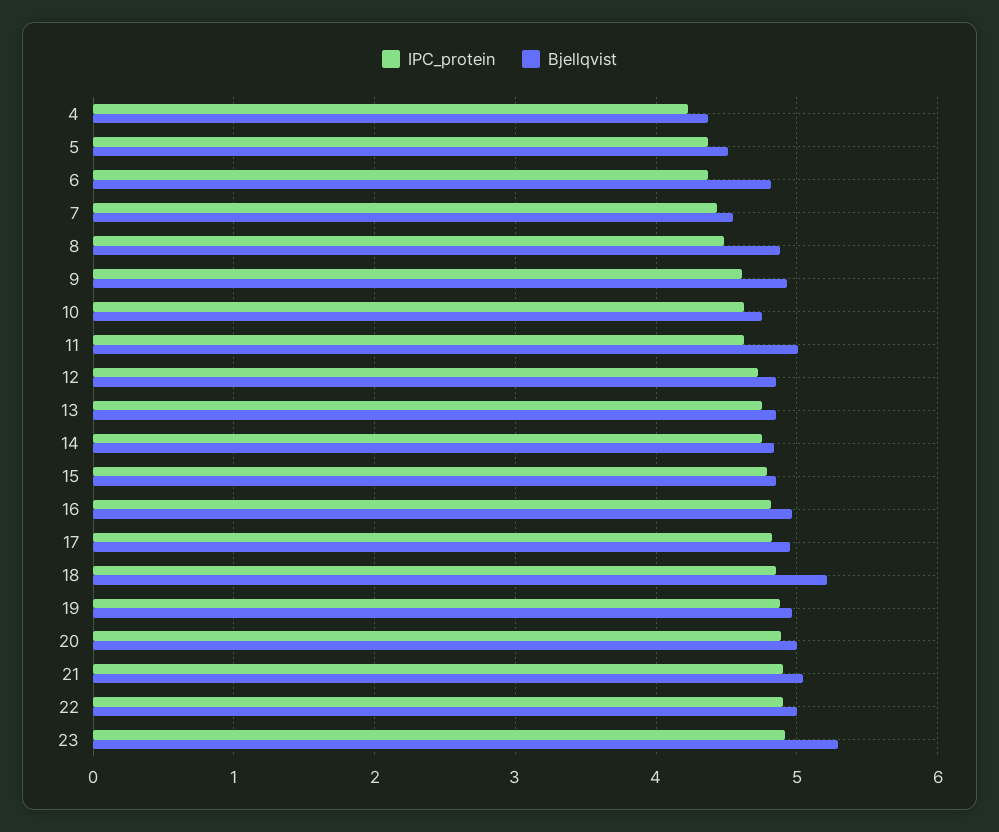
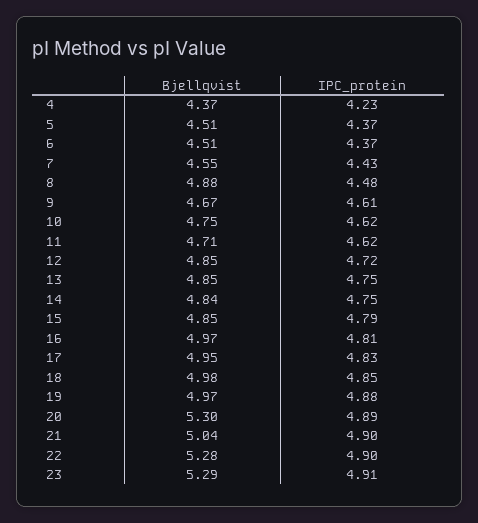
Bjellqvist, 6: 4.8 -> 4.51
Bjellqvist, 9: 4.9 -> 4.67
Bjellqvist, 11: 5 -> 4.71
Bjellqvist, 18: 5.2 -> 4.98
Bjellqvist, 20: 5 -> 5.3
Bjellqvist, 22: 5 -> 5.28

